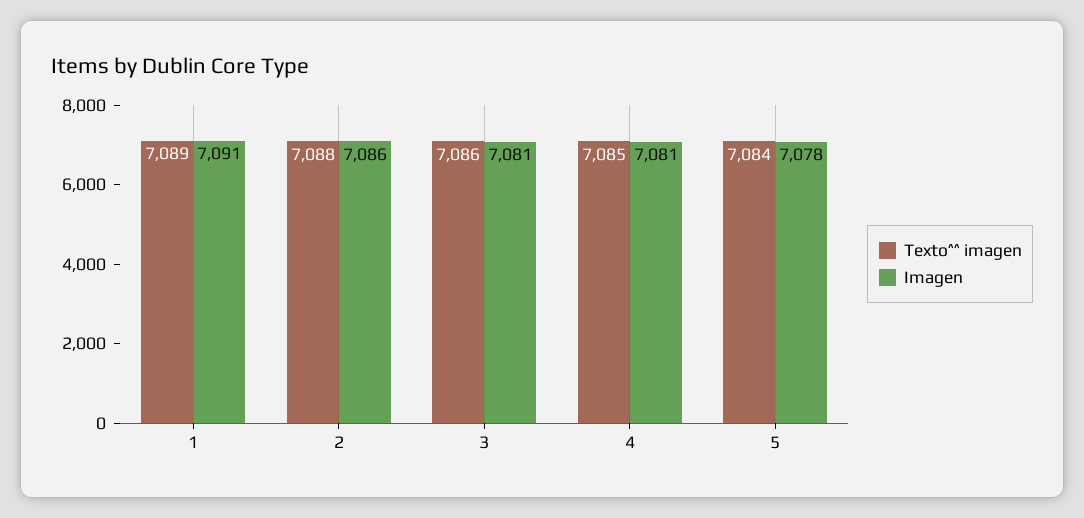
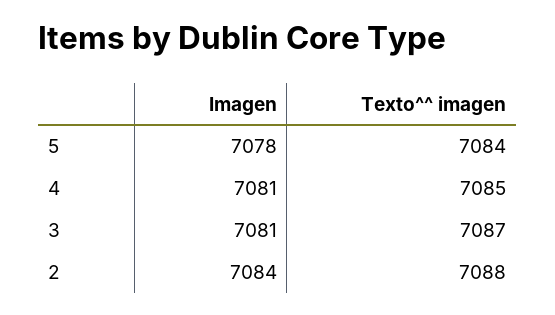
Texto^^ imagen, 1: 7089 -> none
Imagen, 1: 7091 -> none
Imagen, 2: 7086 -> 7084
Texto^^ imagen, 3: 7086 -> 7087

